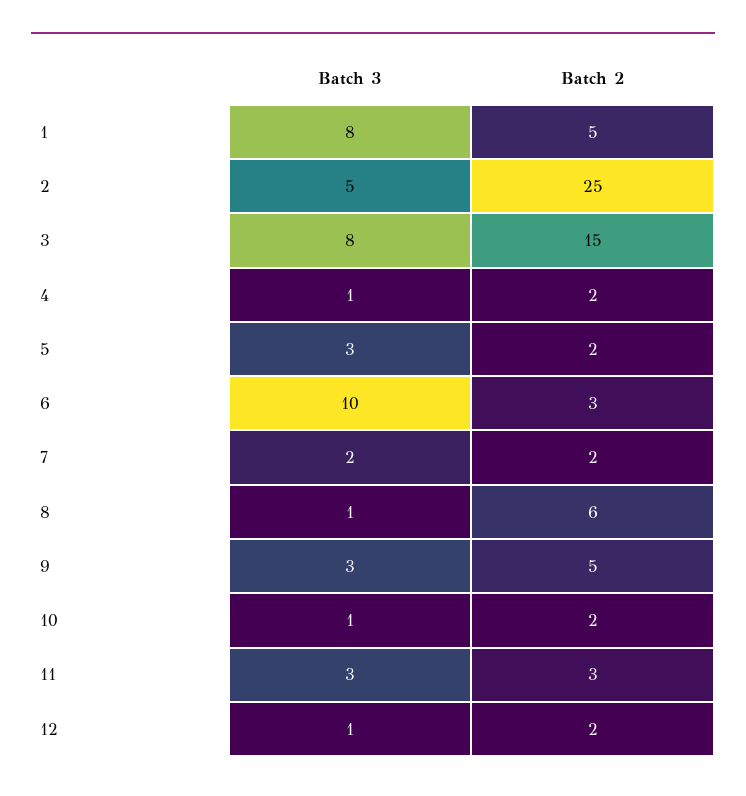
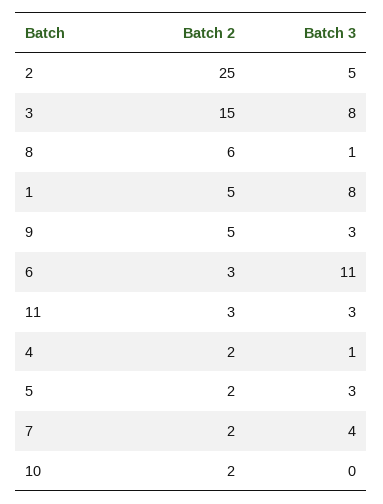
Batch 3, 6: 10 -> 11
Batch 3, 7: 2 -> 4
Batch 3, 10: 1 -> 0
Batch 3, 12: 1 -> none
Batch 2, 12: 2 -> none

